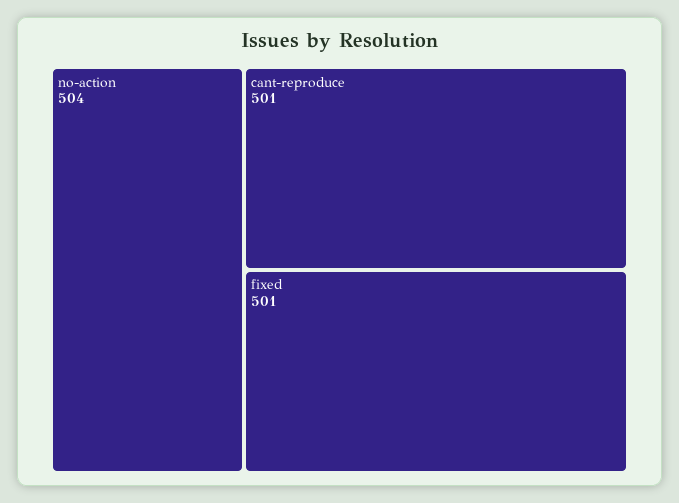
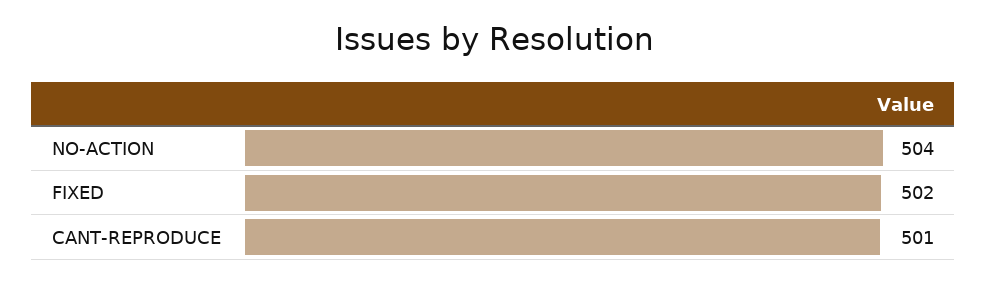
fixed: 501 -> 502

